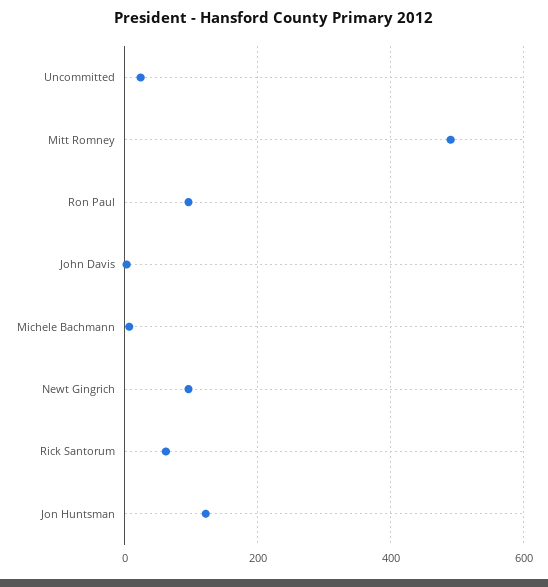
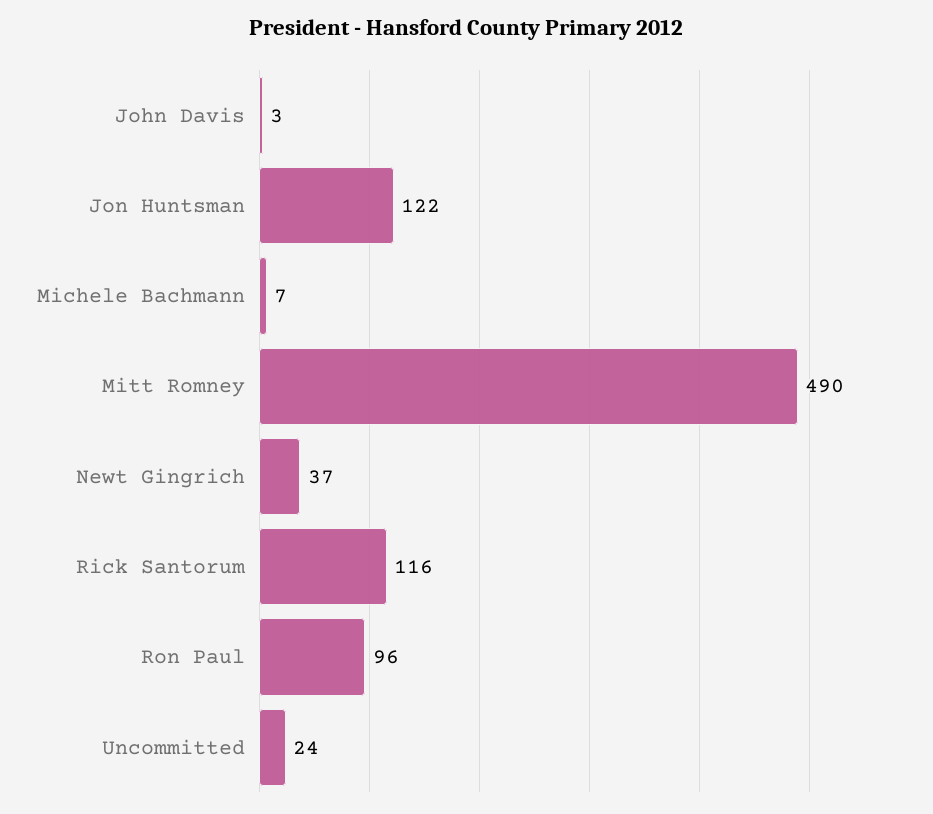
Newt Gingrich: 100 -> 37
Rick Santorum: 60 -> 116

